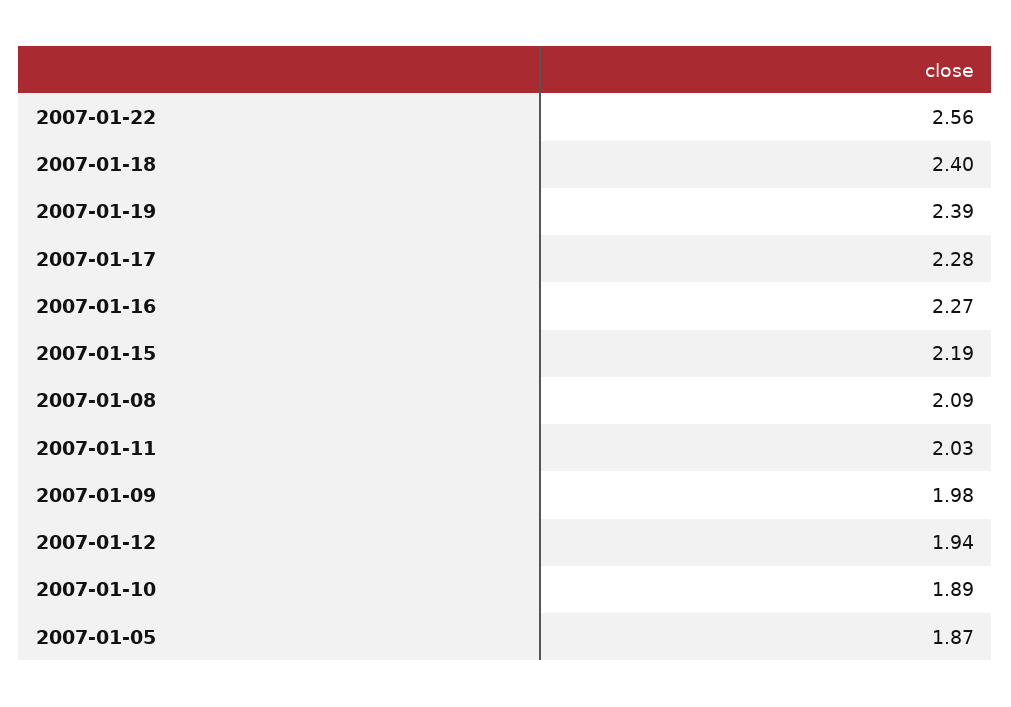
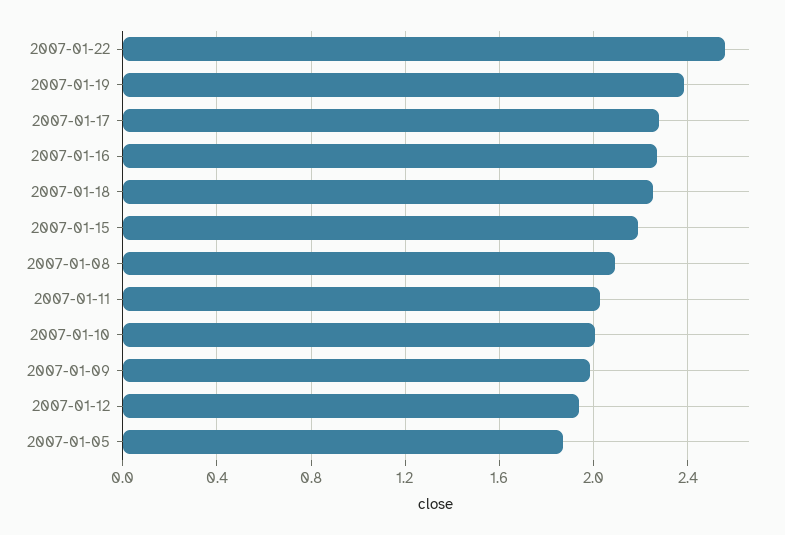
2007-01-18: 2.4 -> 2.25
2007-01-10: 1.89 -> 2

